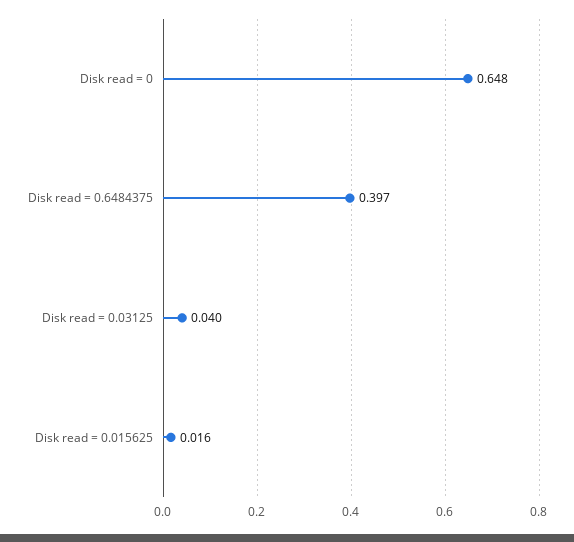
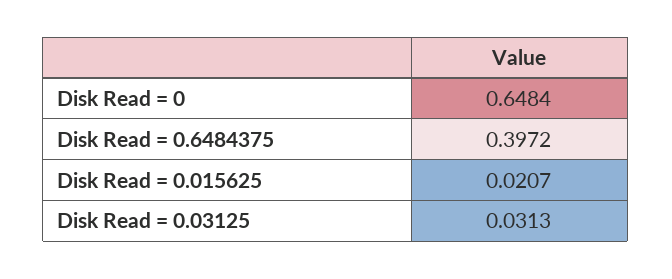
Disk read = 0.03125: 0.04 -> 0.0313
Disk read = 0.015625: 0.016 -> 0.0207

